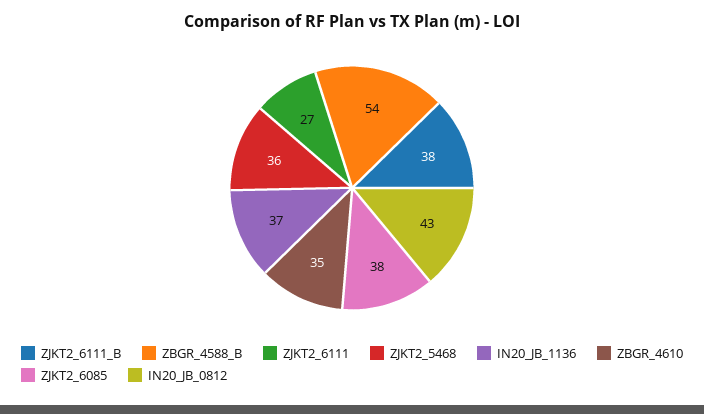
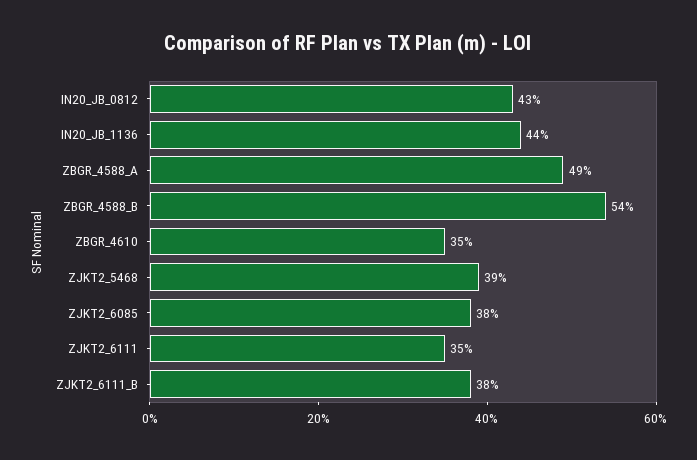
ZJKT2_6111: 27 -> 35
ZJKT2_5468: 36 -> 39
IN20_JB_1136: 37 -> 44
ZBGR_4588_A: none -> 49

